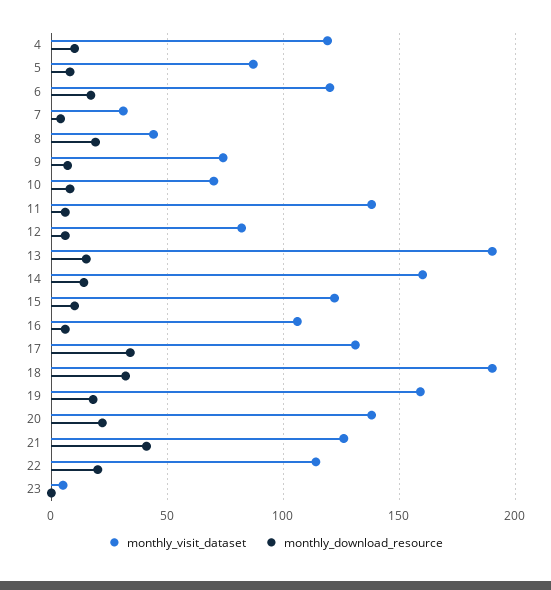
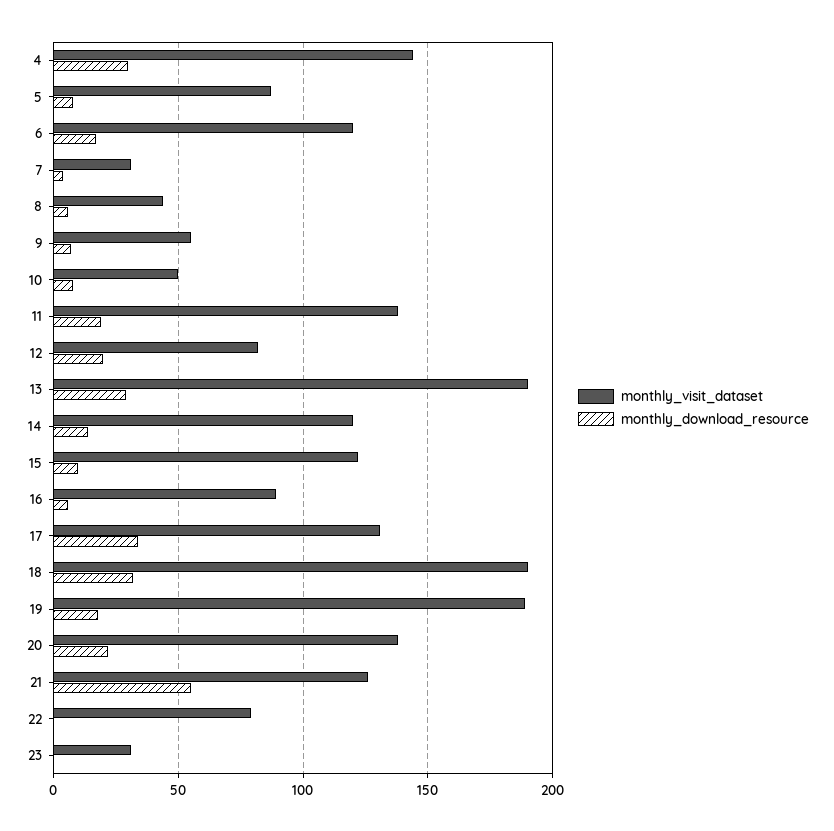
monthly_visit_dataset, 4: 120 -> 145
monthly_download_resource, 4: 10 -> 30
monthly_download_resource, 8: 20 -> 5
monthly_visit_dataset, 9: 75 -> 55
monthly_visit_dataset, 10: 70 -> 50
monthly_download_resource, 11: 5 -> 20
monthly_download_resource, 12: 5 -> 20
monthly_download_resource, 13: 15 -> 30
monthly_visit_dataset, 14: 160 -> 120
monthly_visit_dataset, 16: 105 -> 90
monthly_visit_dataset, 19: 160 -> 190
monthly_download_resource, 21: 40 -> 55
monthly_visit_dataset, 22: 115 -> 80
monthly_download_resource, 22: 20 -> 0
monthly_visit_dataset, 23: 5 -> 30

